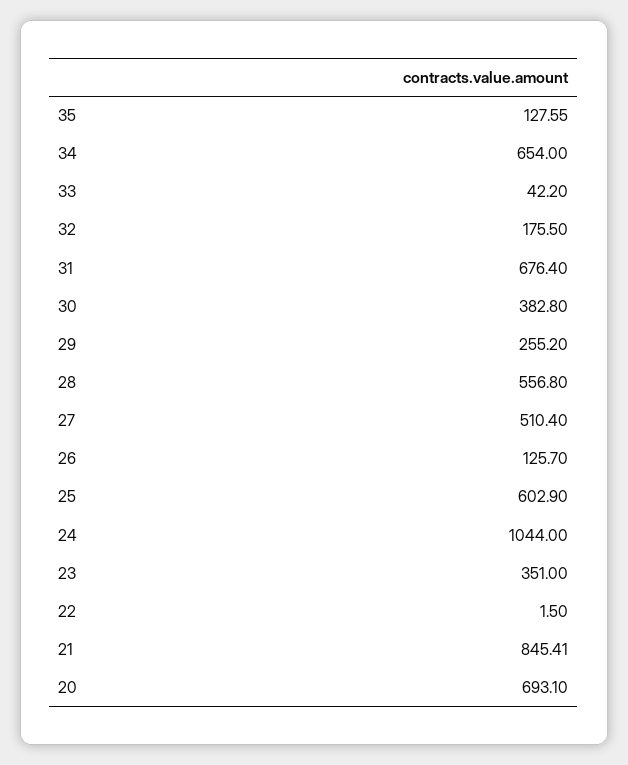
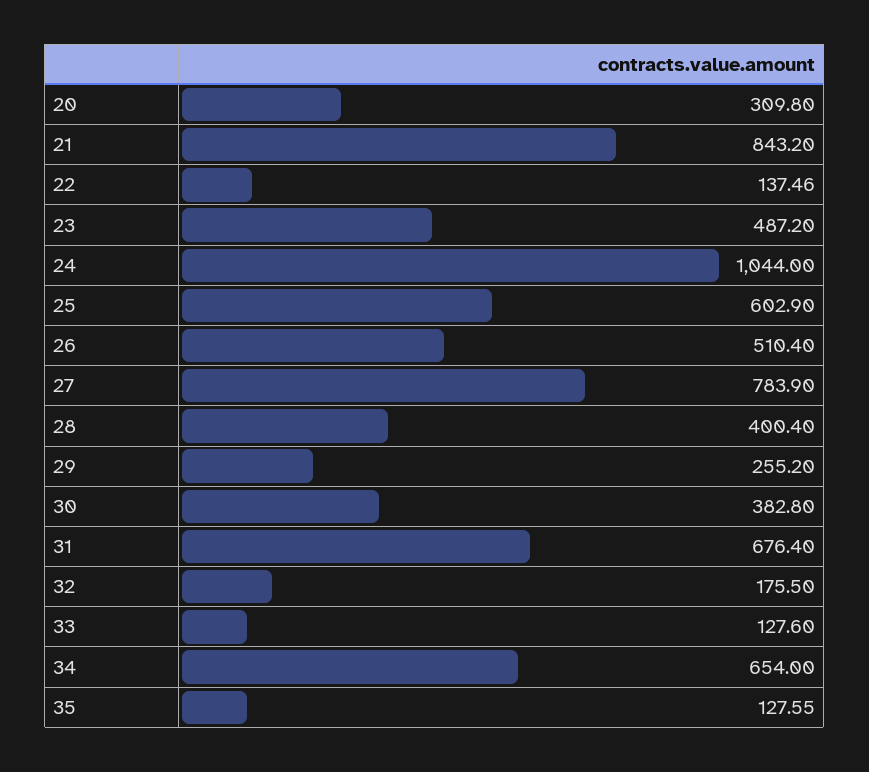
33: 42.2 -> 127.6
28: 556.8 -> 400.4
27: 510.4 -> 783.9
26: 125.7 -> 510.4
23: 351 -> 487.2
22: 1.5 -> 137.46
21: 845.41 -> 843.2
20: 693.1 -> 309.8

